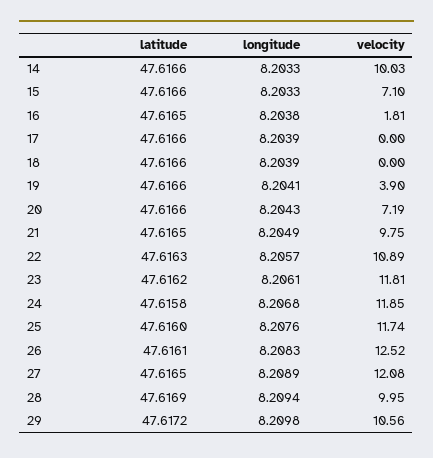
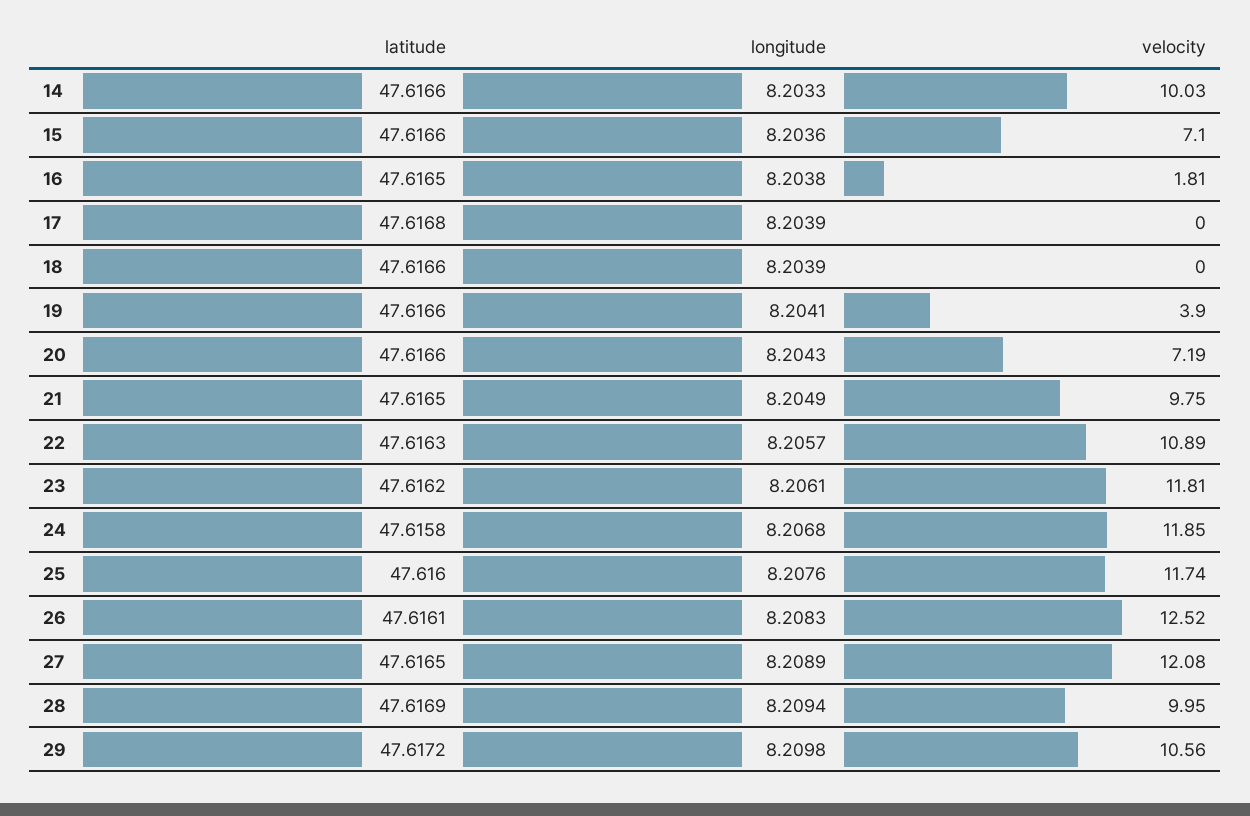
longitude, 15: 8.2033 -> 8.2036
latitude, 17: 47.6166 -> 47.6168

